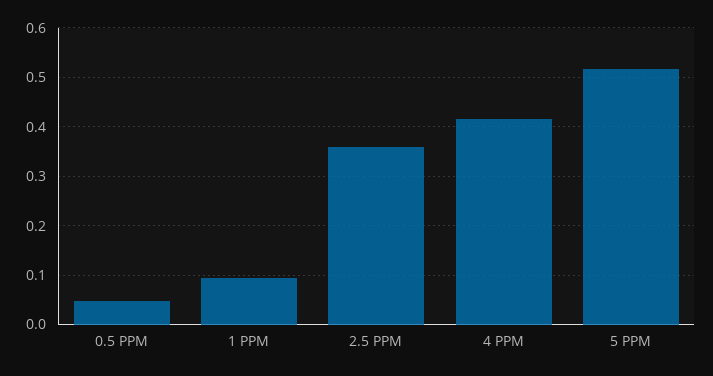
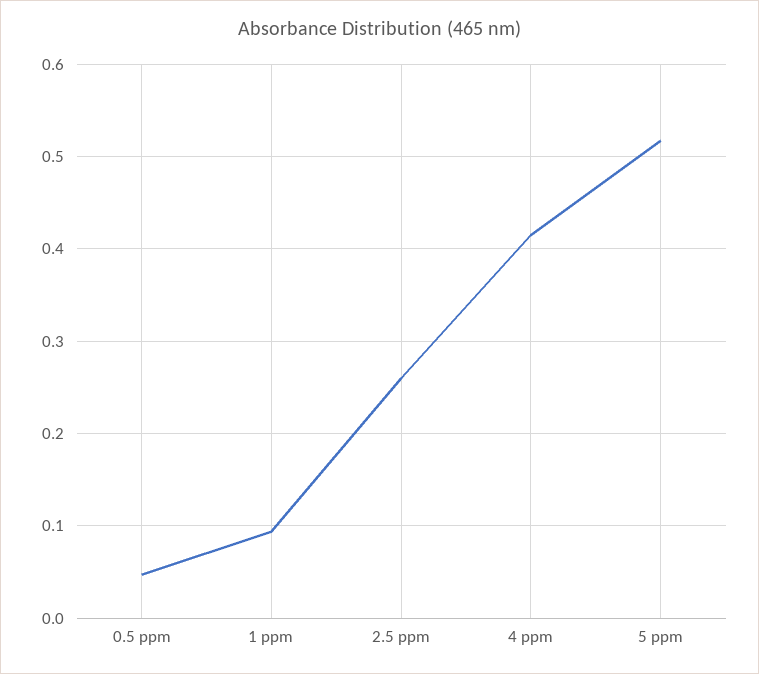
2.5 PPM: 0.36 -> 0.26

